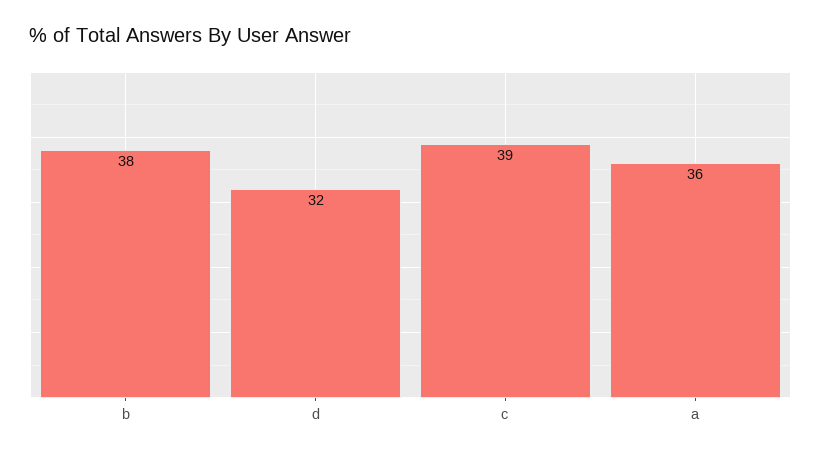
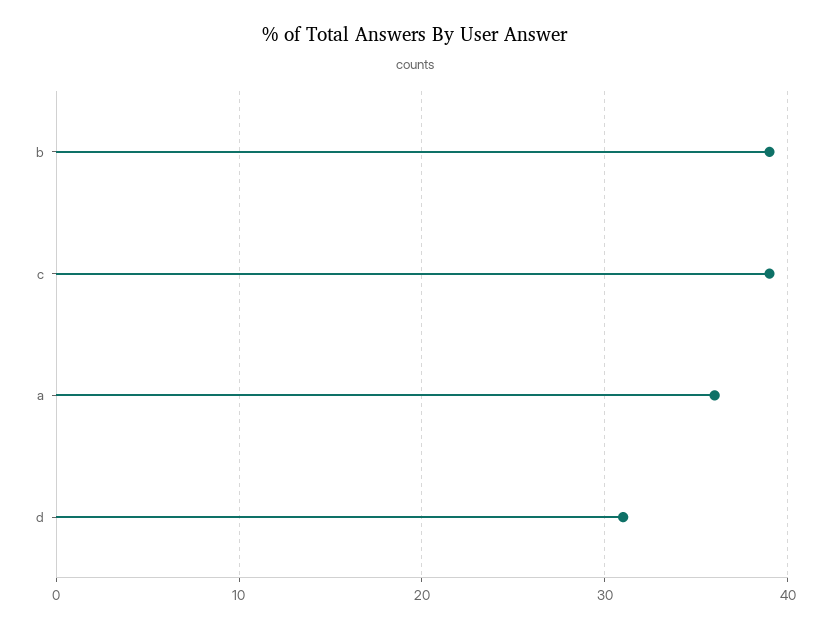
b: 38 -> 39
d: 32 -> 31

